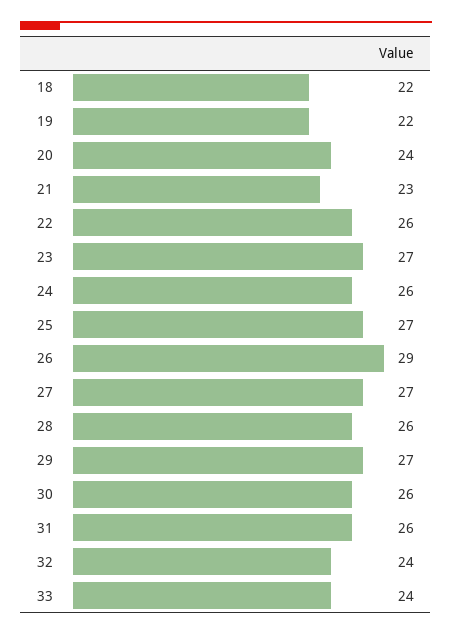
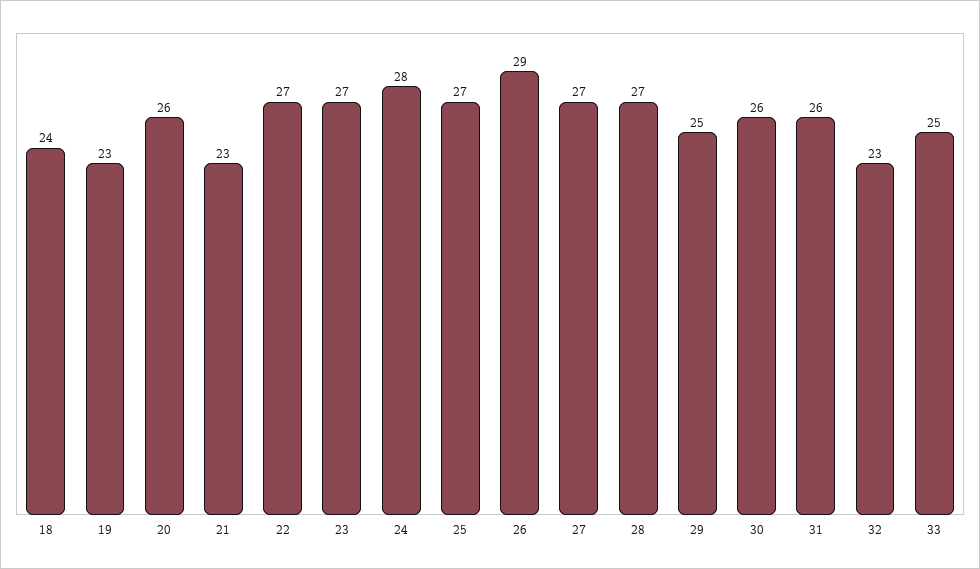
18: 22 -> 24
19: 22 -> 23
20: 24 -> 26
22: 26 -> 27
24: 26 -> 28
28: 26 -> 27
29: 27 -> 25
32: 24 -> 23
33: 24 -> 25

